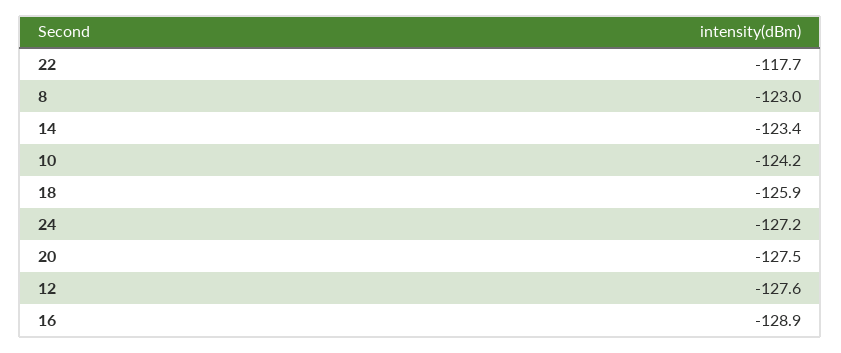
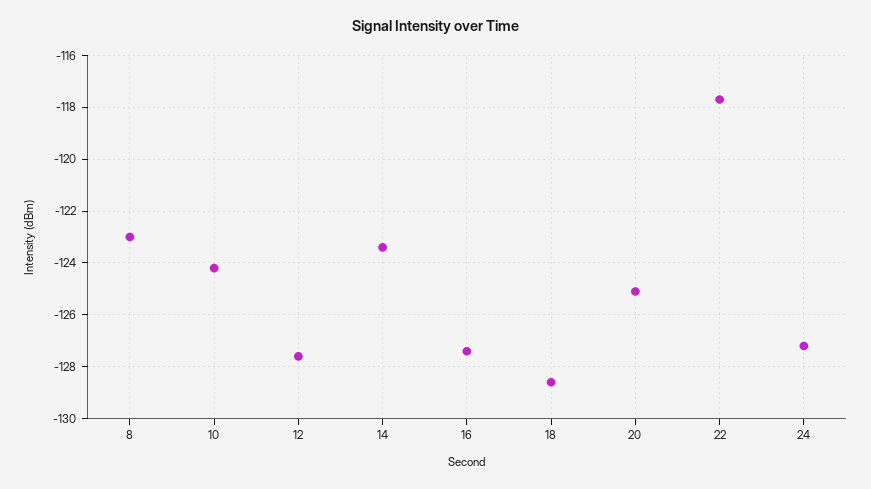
18: -125.9 -> -128.5
20: -127.5 -> -125
16: -128.9 -> -127.5

